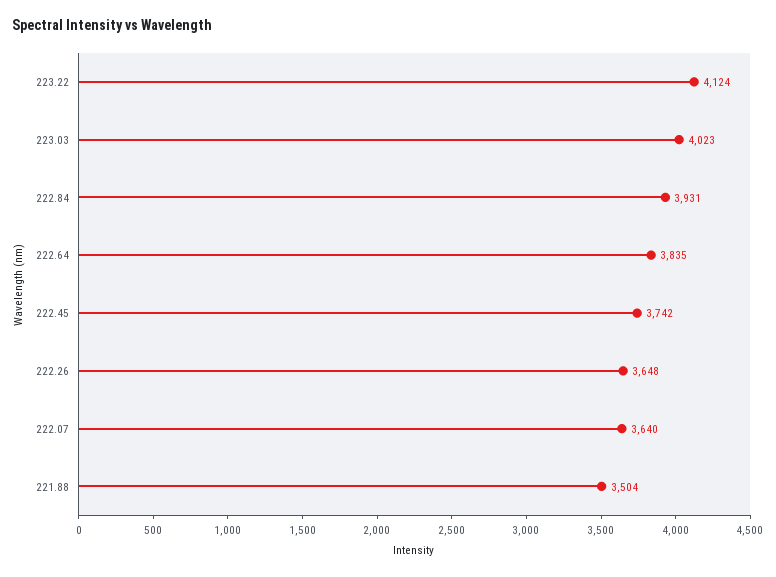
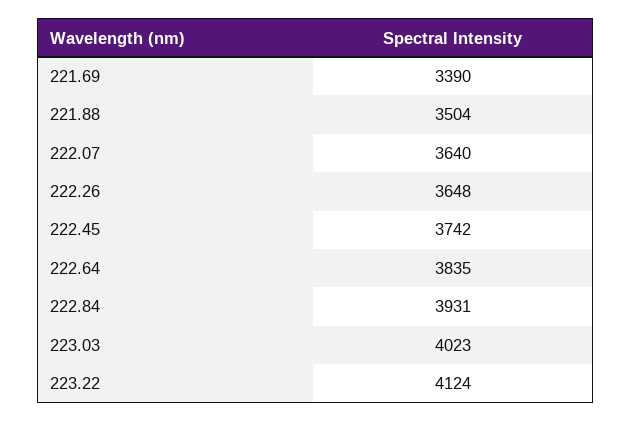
221.69: none -> 3390

